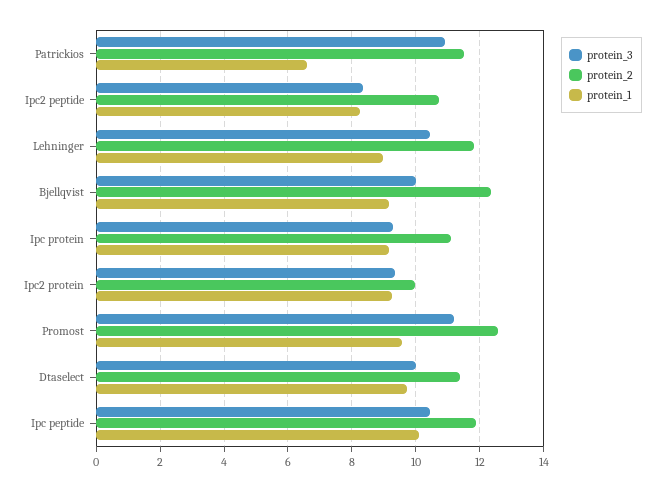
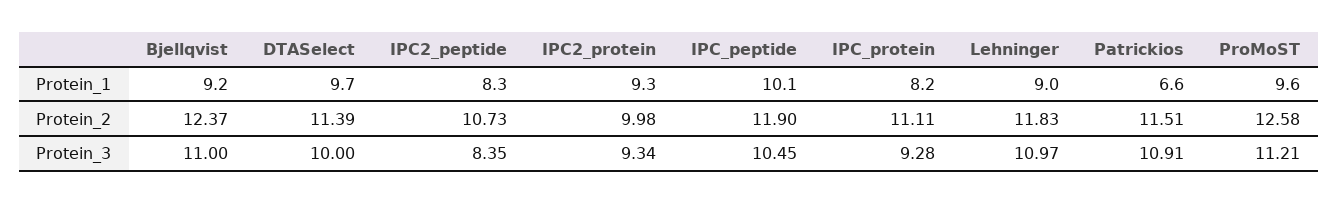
protein_3, Lehninger: 10.4 -> 10.97
protein_3, Bjellqvist: 10 -> 11
protein_1, Ipc protein: 9.2 -> 8.2

